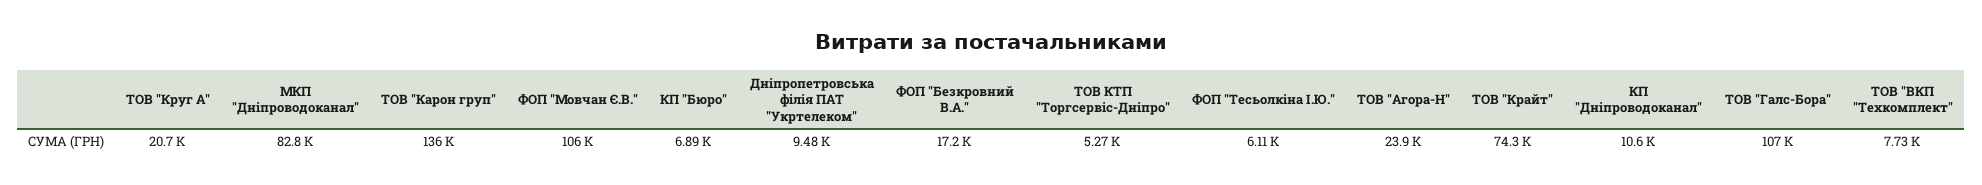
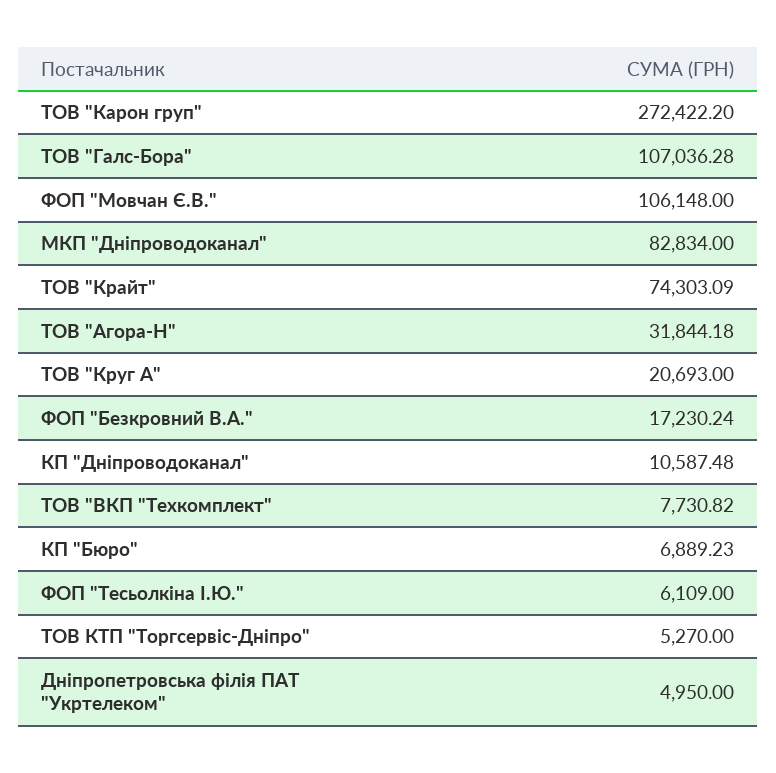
ТОВ "Карон груп": 136000 -> 272422.2
Дніпропетровська філія ПАТ "Укртелеком": 9480 -> 4950
ТОВ "Агора-Н": 23900 -> 31844.18

